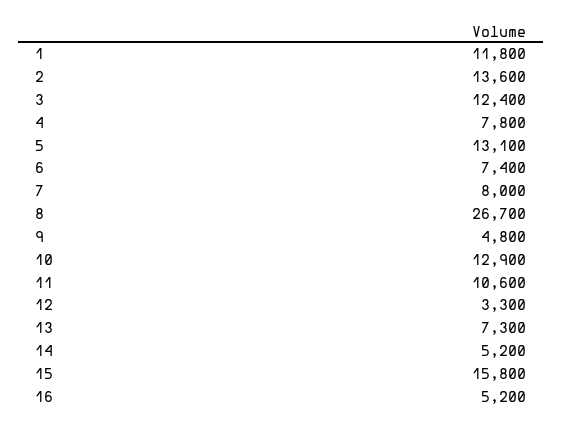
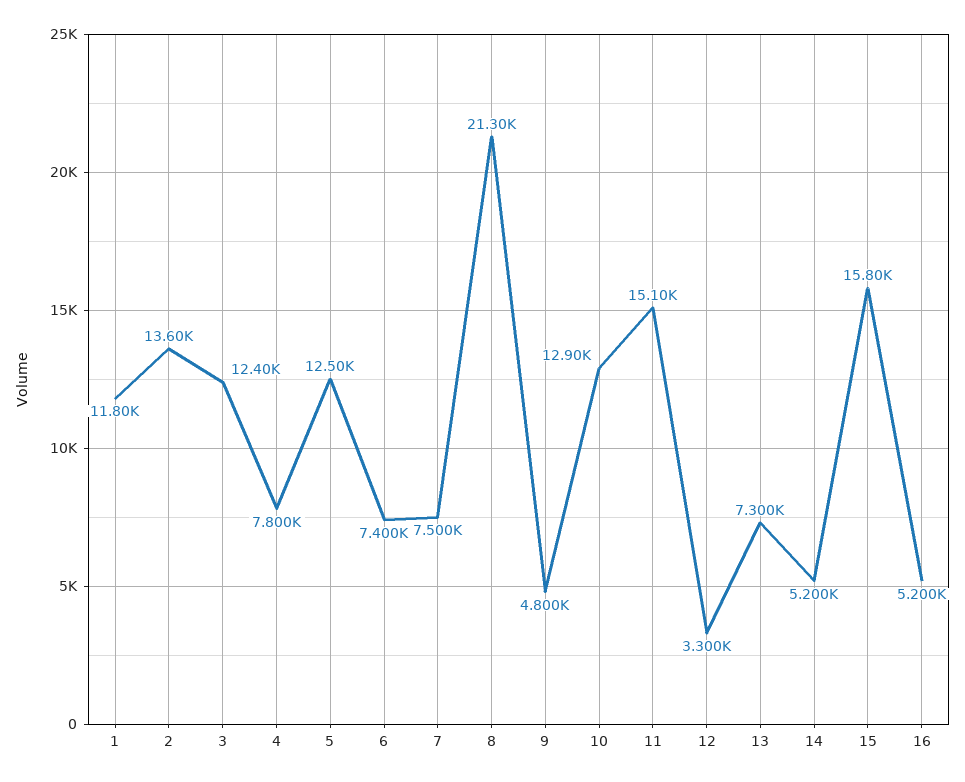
5: 13100 -> 12500
7: 8000 -> 7500
8: 26700 -> 21300
11: 10600 -> 15100

